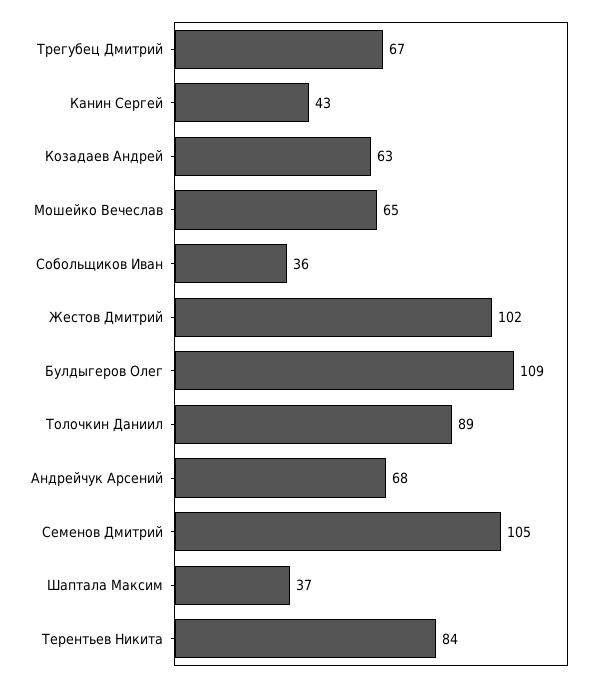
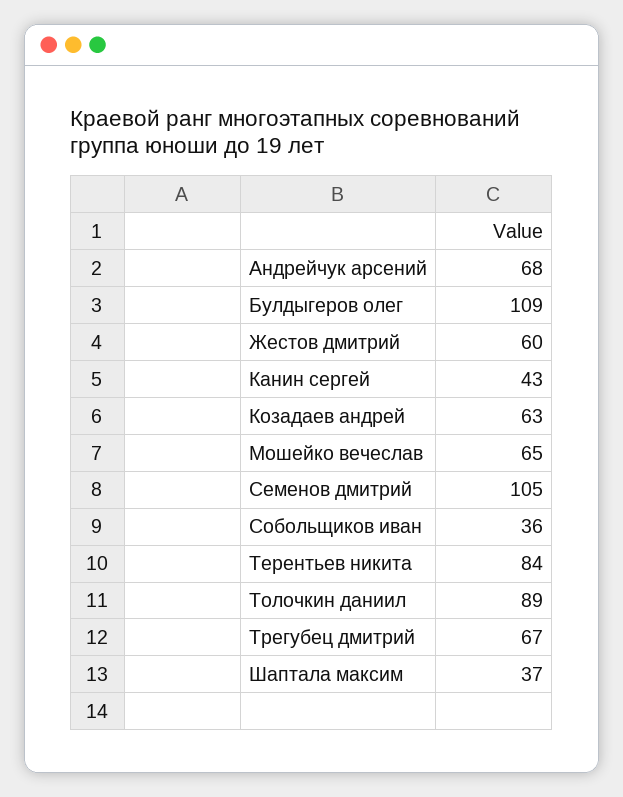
Жестов Дмитрий: 102 -> 60

